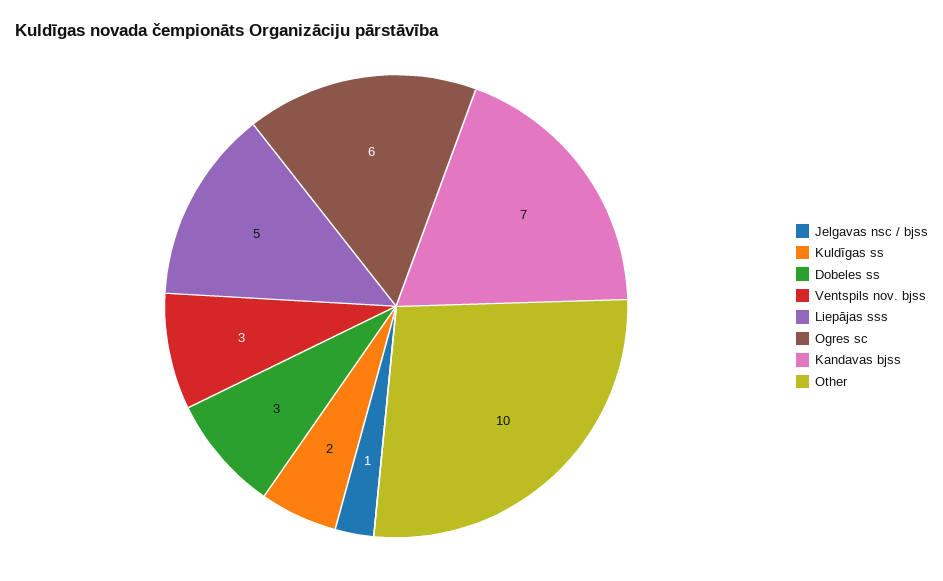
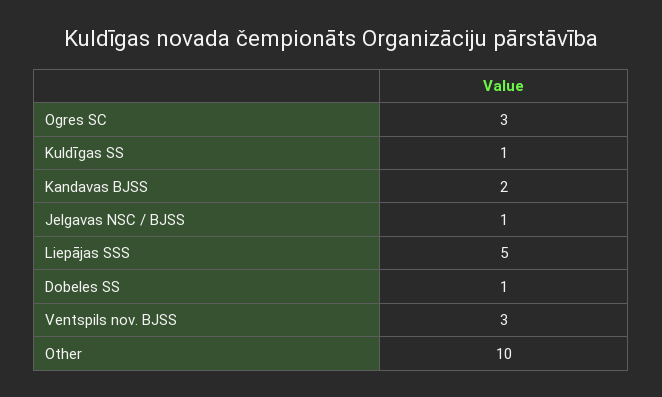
Kuldīgas ss: 2 -> 1
Dobeles ss: 3 -> 1
Ogres sc: 6 -> 3
Kandavas bjss: 7 -> 2

